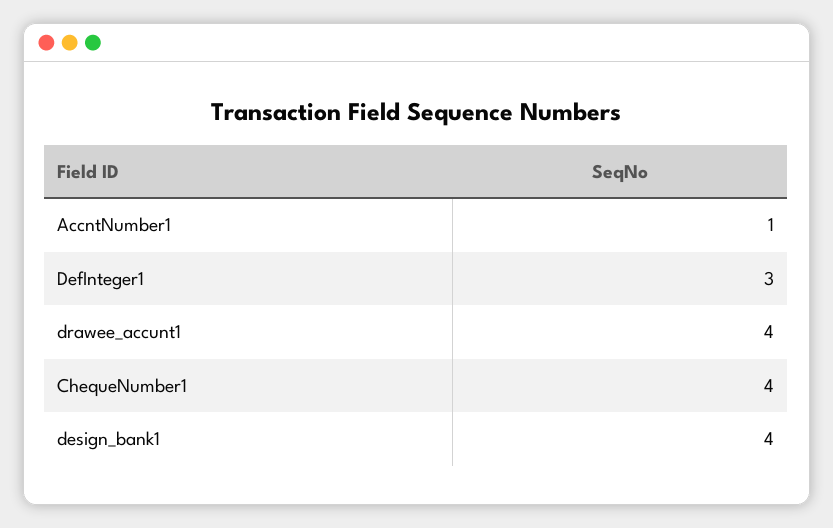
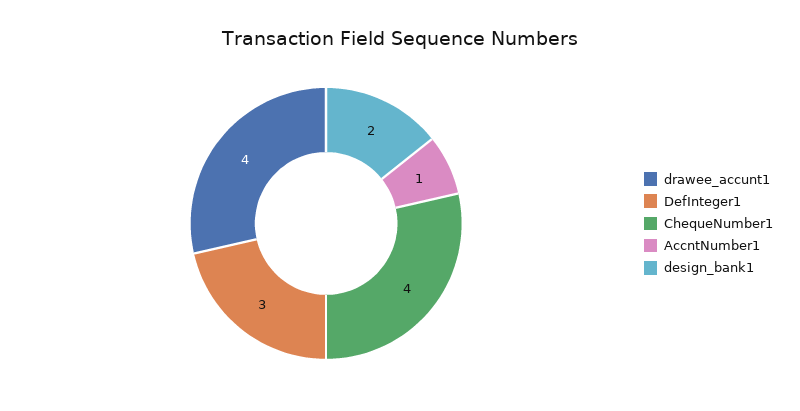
design_bank1: 4 -> 2

